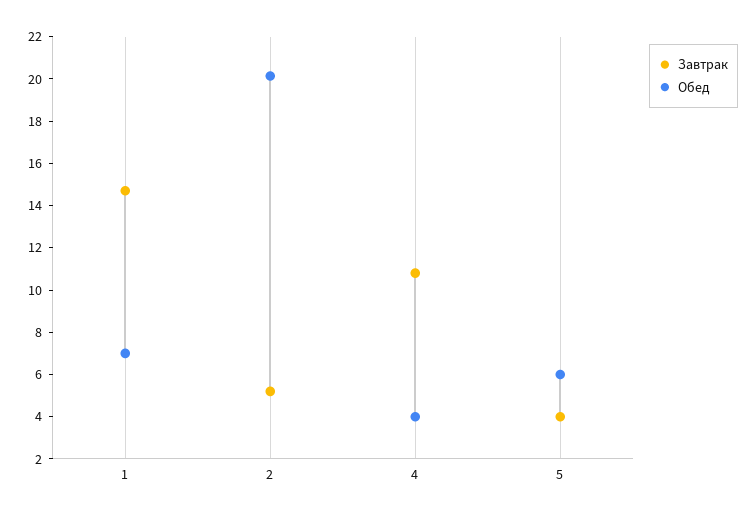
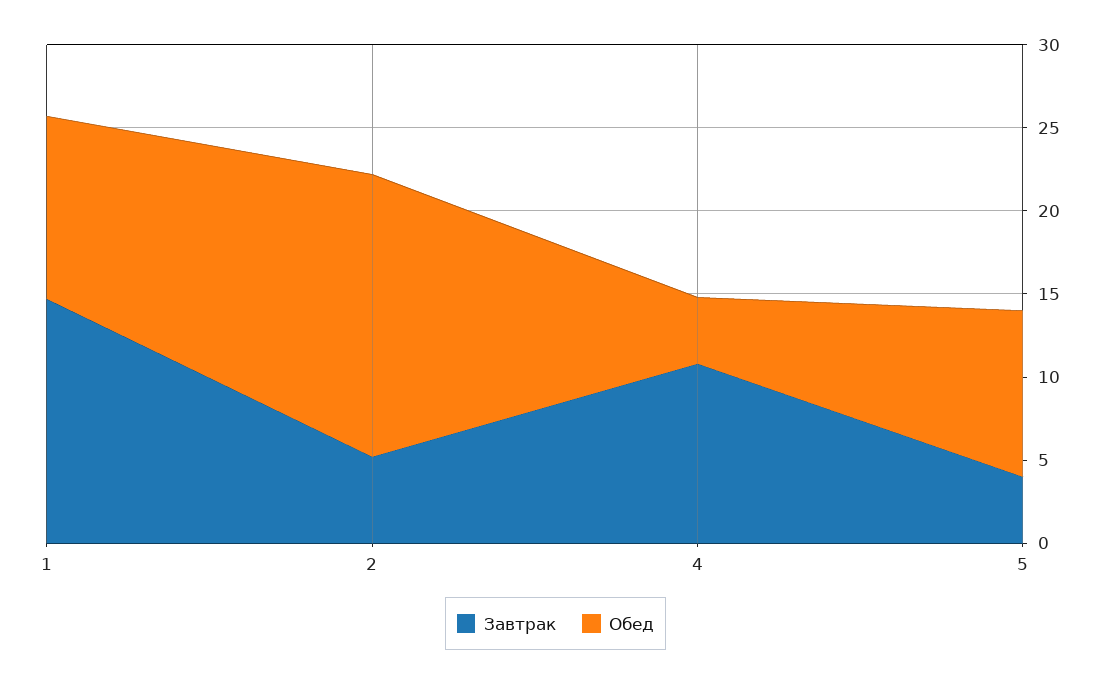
Обед, 1: 7 -> 11
Обед, 2: 20 -> 17
Обед, 5: 6 -> 10

